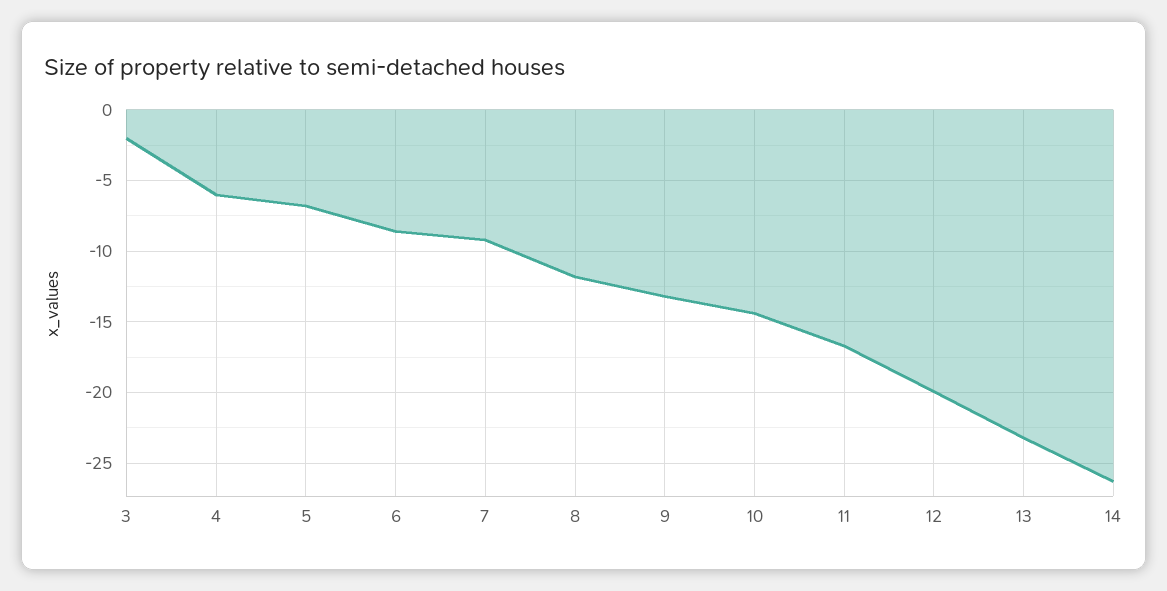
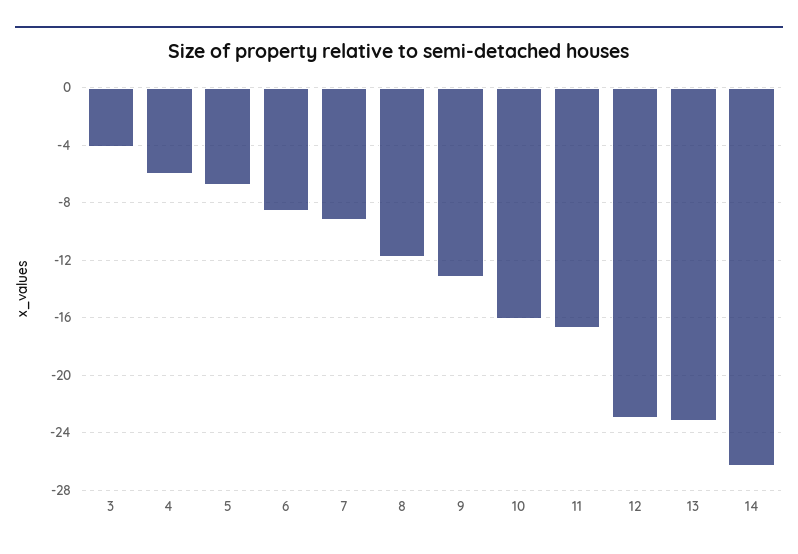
3: -2 -> -4
10: -14.5 -> -16
12: -20 -> -23

